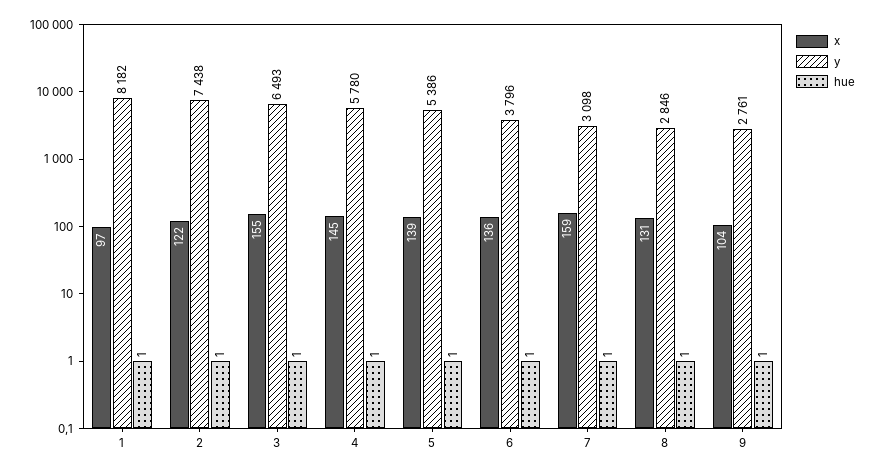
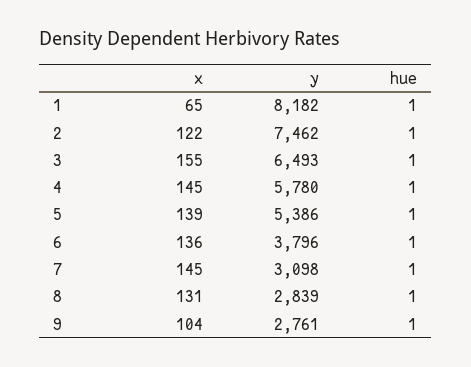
x, 1: 97 -> 65
y, 2: 7438 -> 7462
x, 7: 159 -> 145
y, 8: 2846 -> 2839

